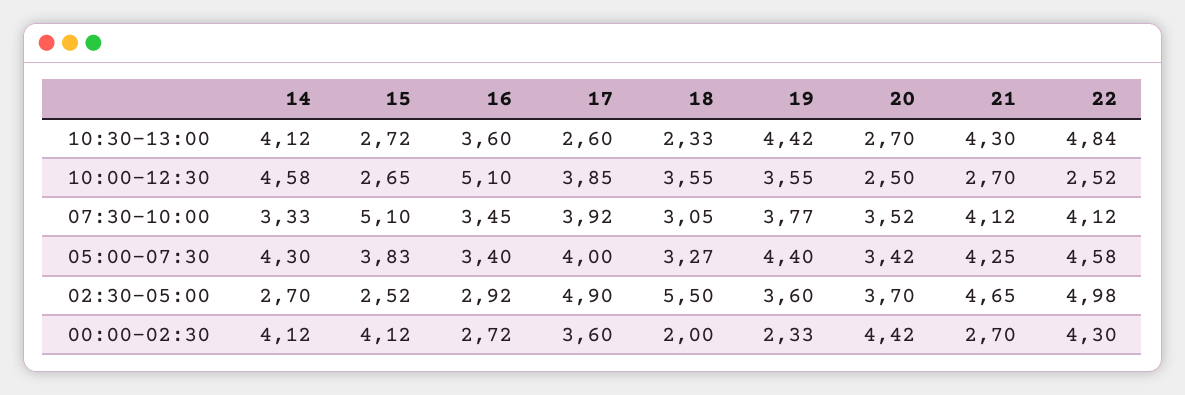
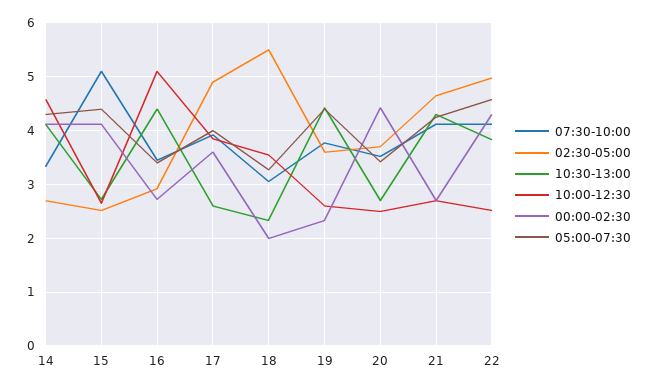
10:30-13:00, 16: 3.6 -> 4.4
10:30-13:00, 22: 4.84 -> 3.8
10:00-12:30, 19: 3.55 -> 2.6
05:00-07:30, 15: 3.83 -> 4.4

